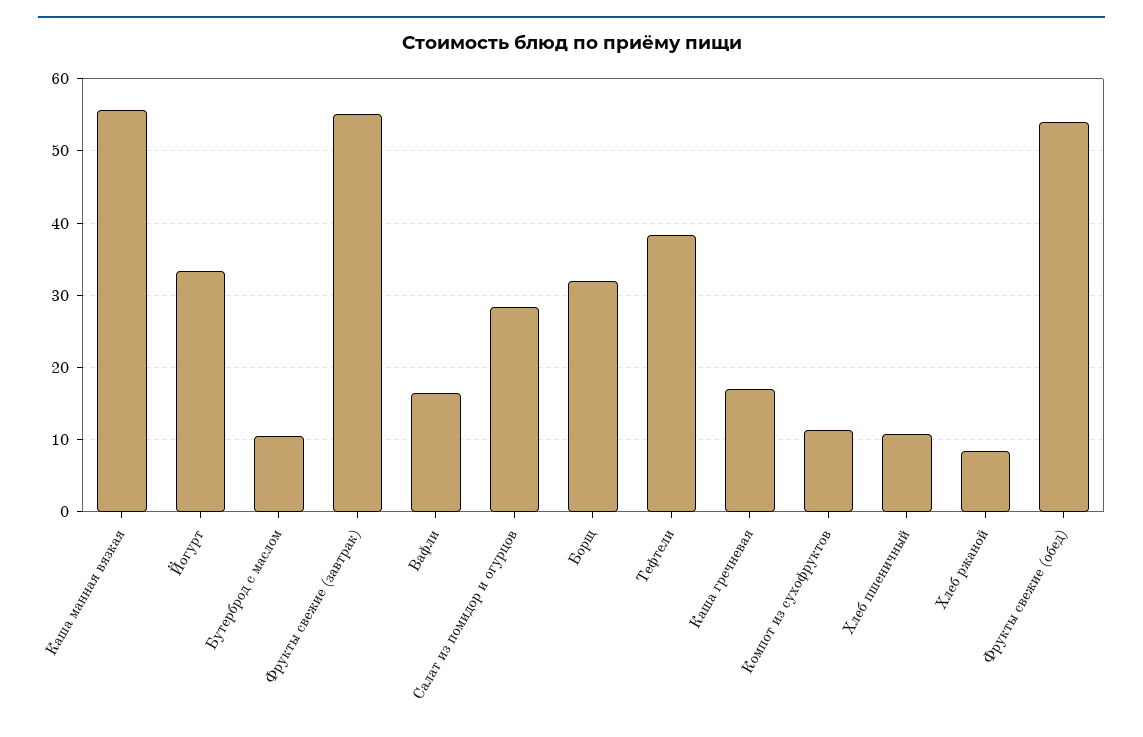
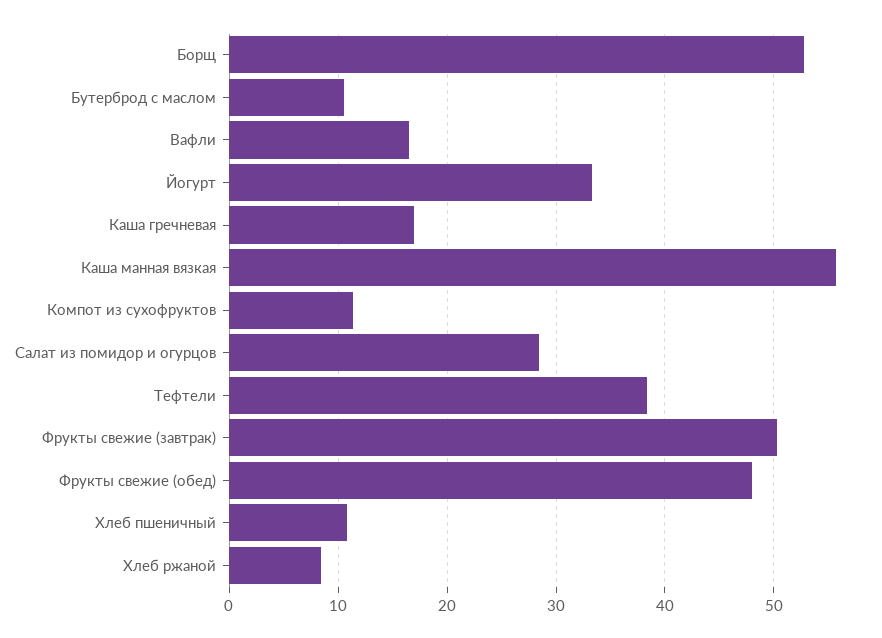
Фрукты свежие (завтрак): 55 -> 50
Борщ: 32 -> 53
Фрукты свежие (обед): 54 -> 48

